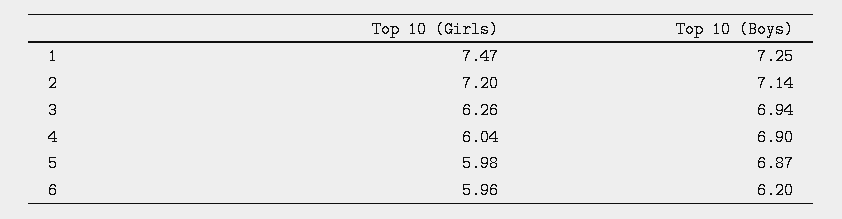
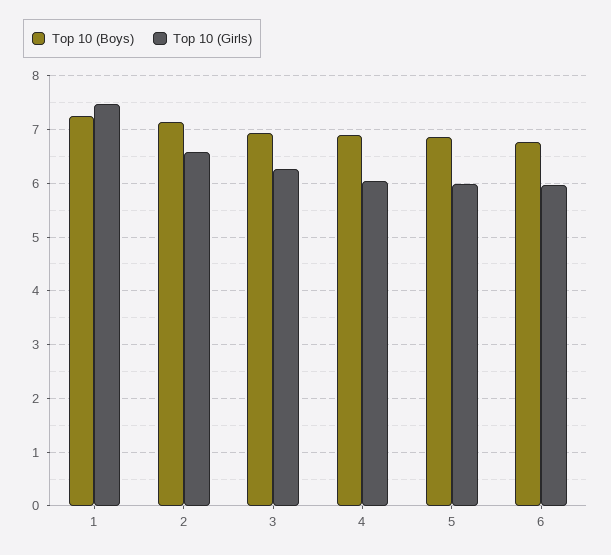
Top 10 (Girls), 2: 7.2 -> 6.6
Top 10 (Boys), 6: 6.2 -> 6.8

